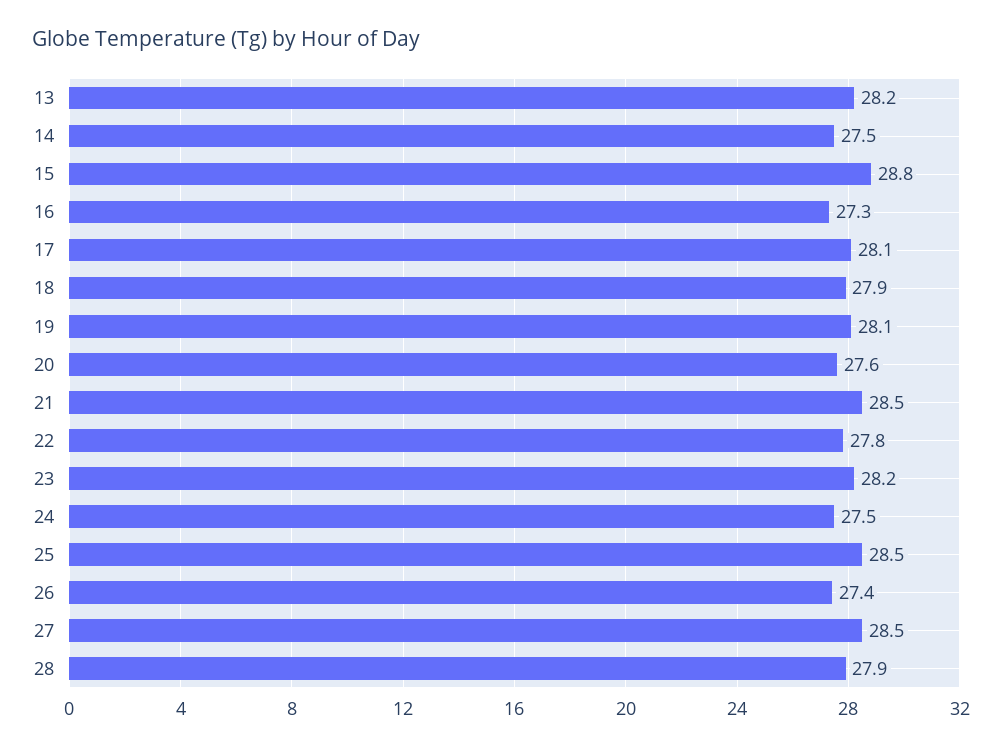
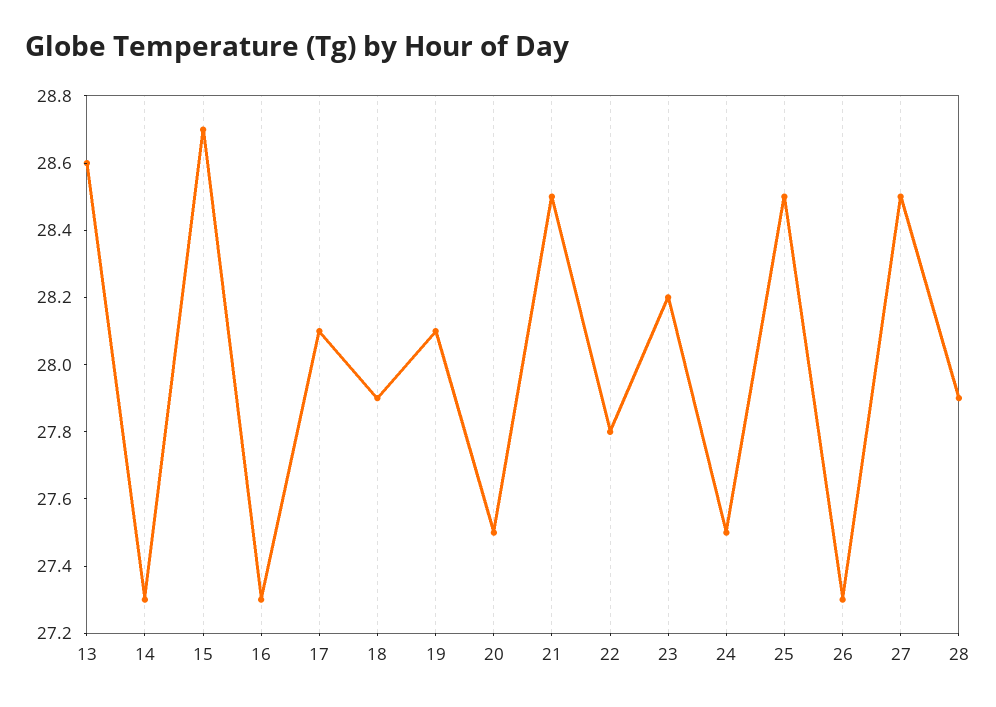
13: 28.2 -> 28.6
14: 27.5 -> 27.3
15: 28.8 -> 28.7
20: 27.6 -> 27.5
26: 27.4 -> 27.3

